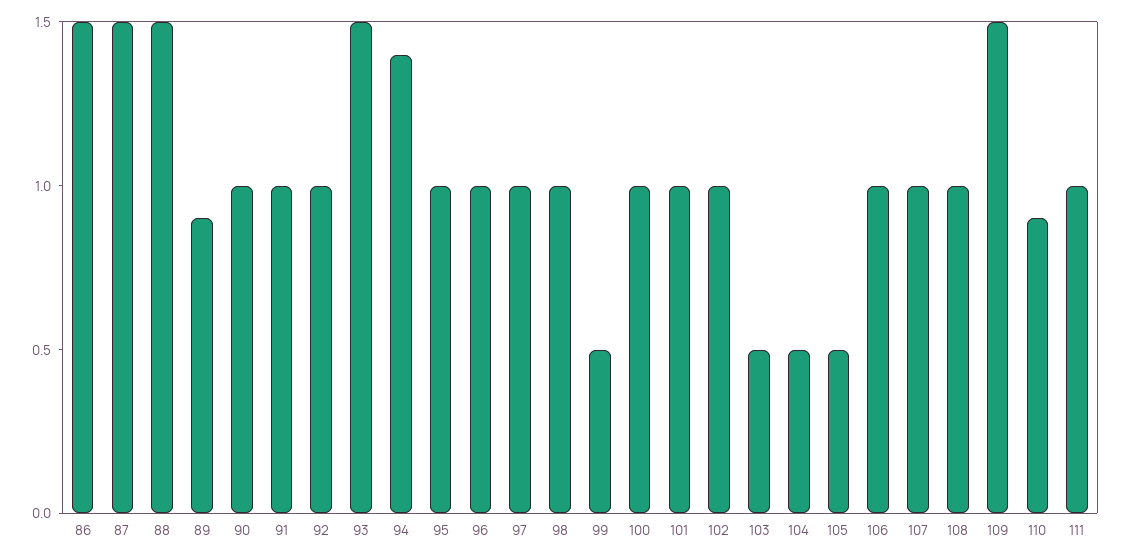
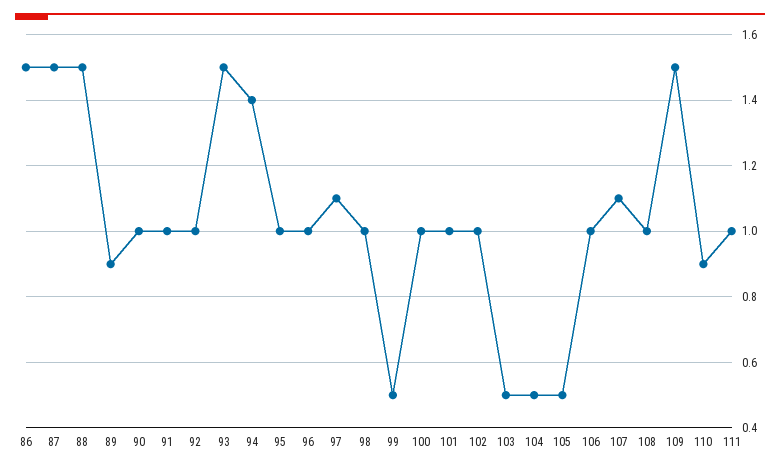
97: 1 -> 1.1
107: 1 -> 1.1

